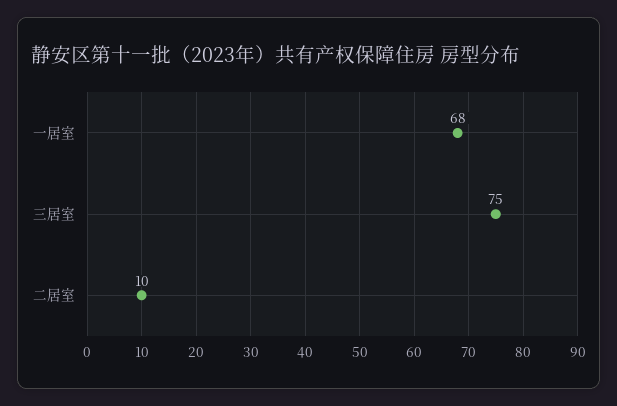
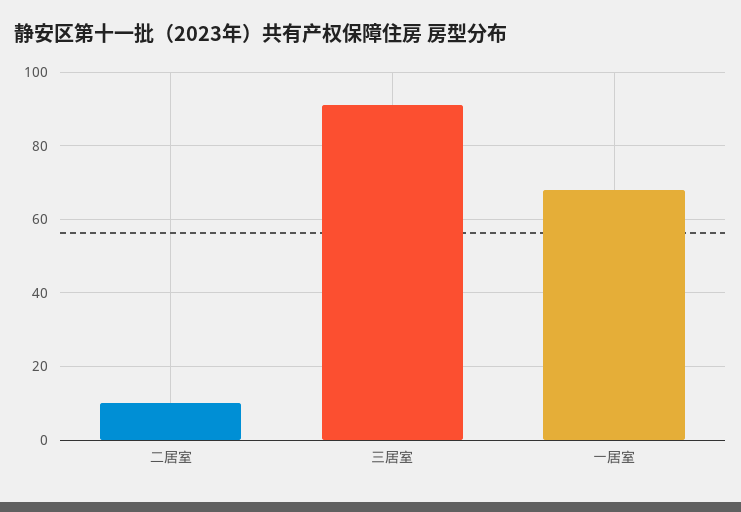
三居室: 75 -> 90

